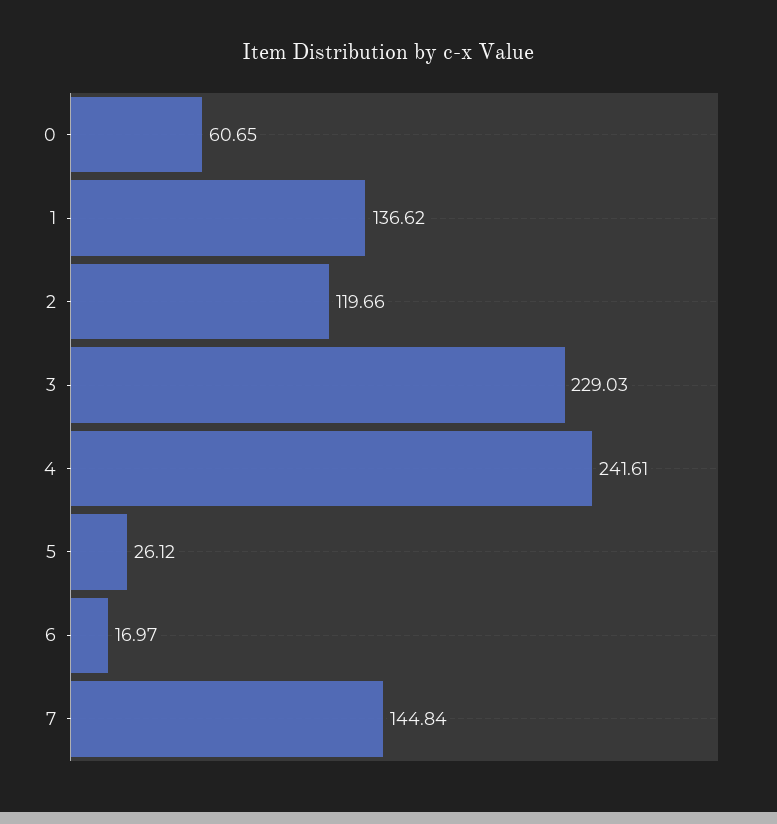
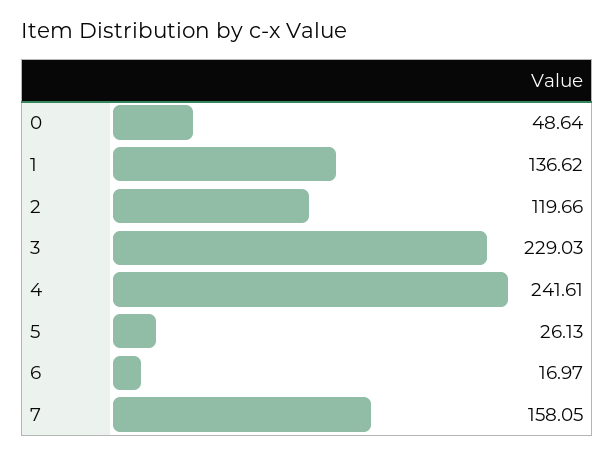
0: 60.65 -> 48.64
5: 26.12 -> 26.13
7: 144.84 -> 158.05

